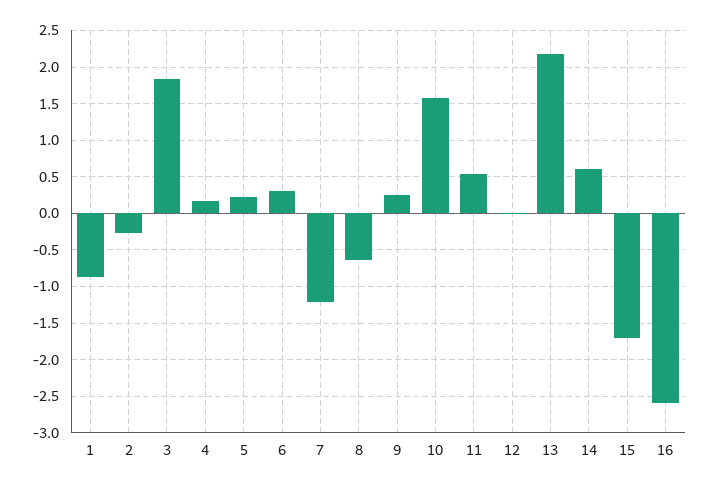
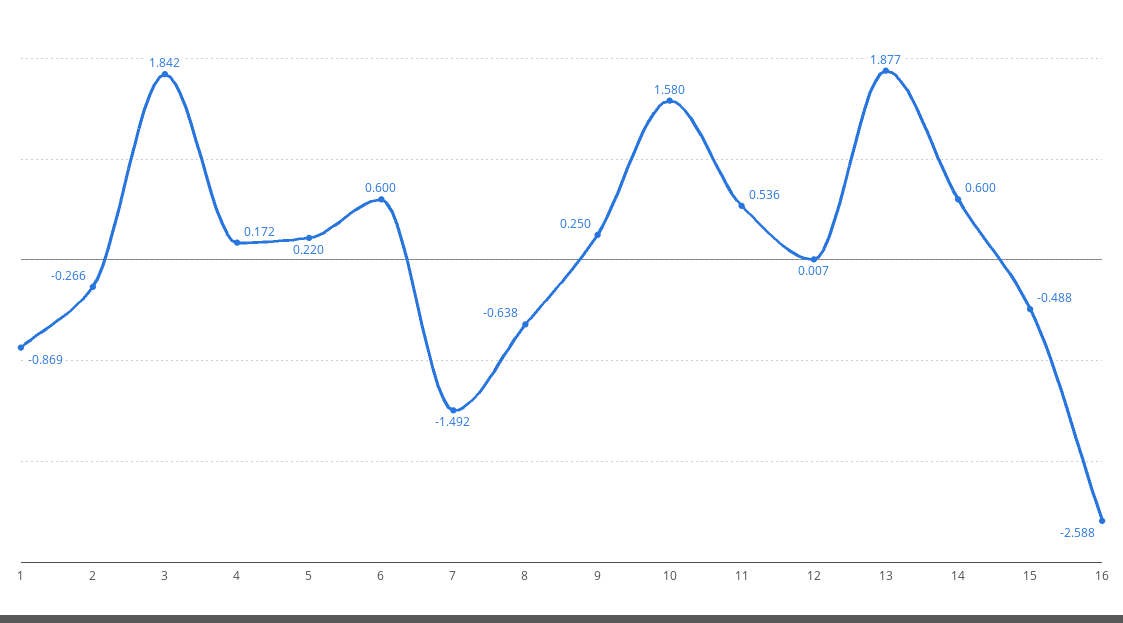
6: 0.3 -> 0.6
7: -1.2 -> -1.492
13: 2.2 -> 1.877
15: -1.7 -> -0.488

